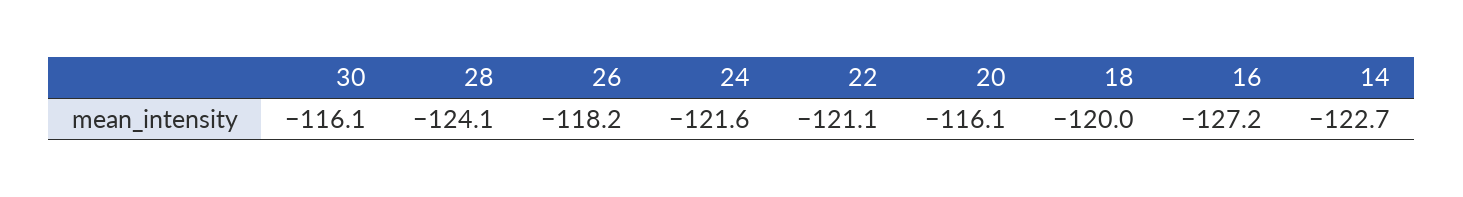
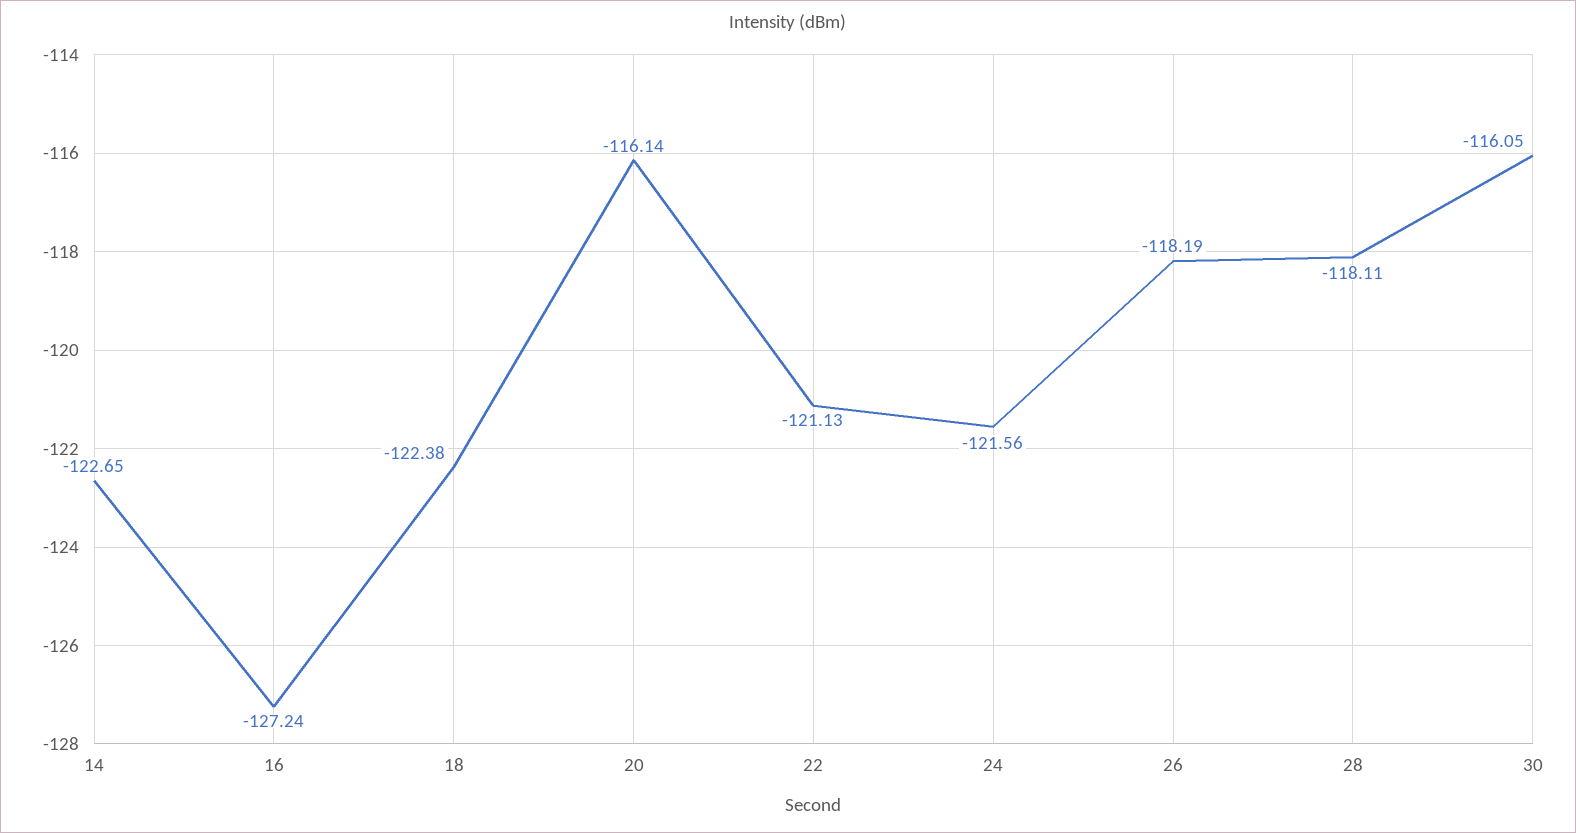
28: -124.1 -> -118.11
18: -120 -> -122.38

